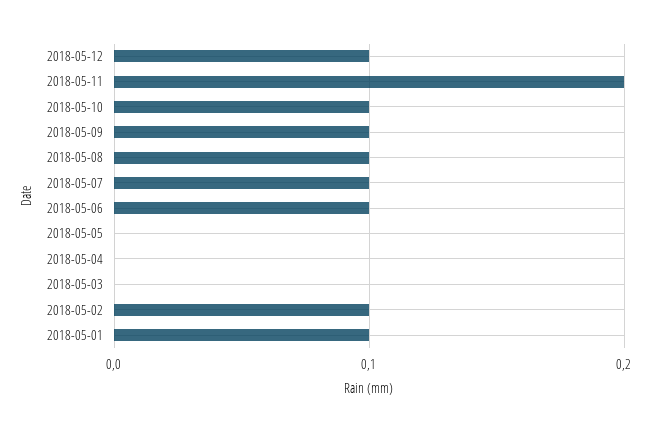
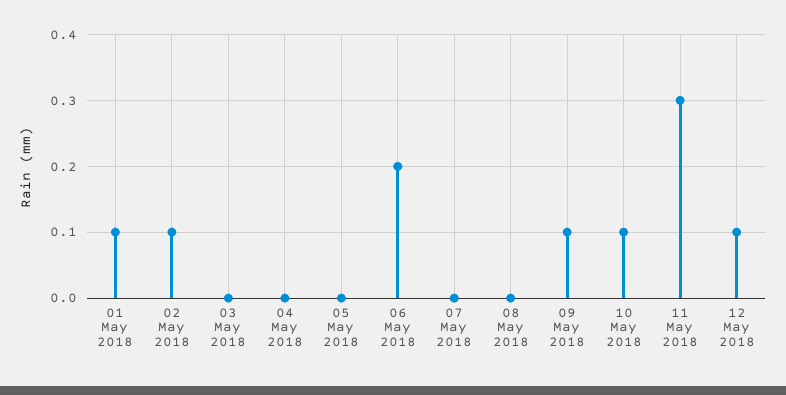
2018-05-11: 0.2 -> 0.3
2018-05-08: 0.1 -> 0
2018-05-07: 0.1 -> 0
2018-05-06: 0.1 -> 0.2

